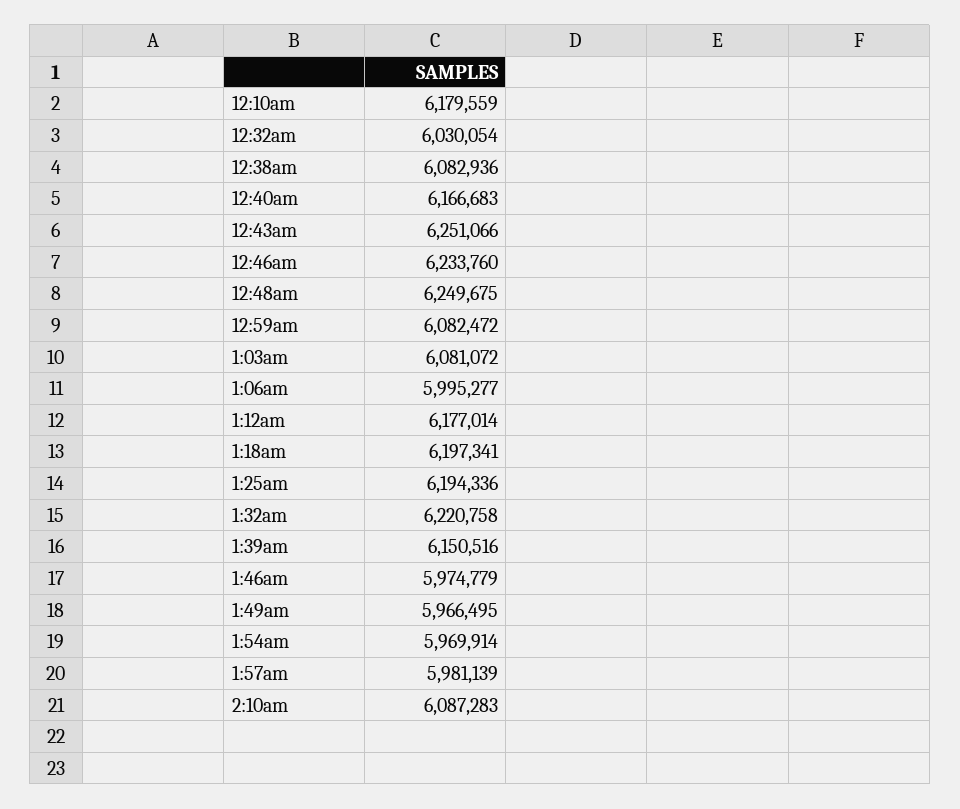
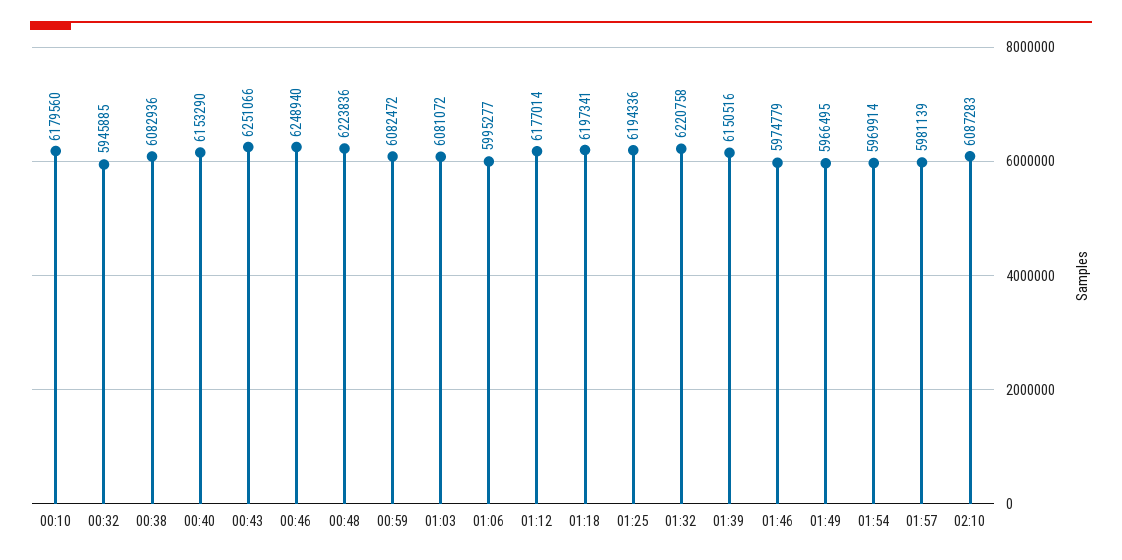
12:10am: 6179559 -> 6179560
12:32am: 6030054 -> 5945885
12:40am: 6166683 -> 6153290
12:46am: 6233760 -> 6248940
12:48am: 6249675 -> 6223836

